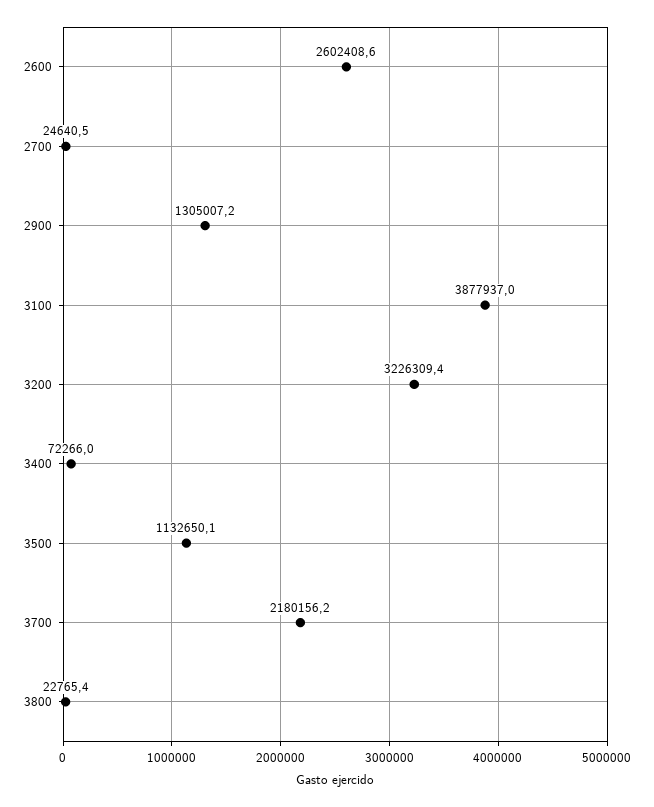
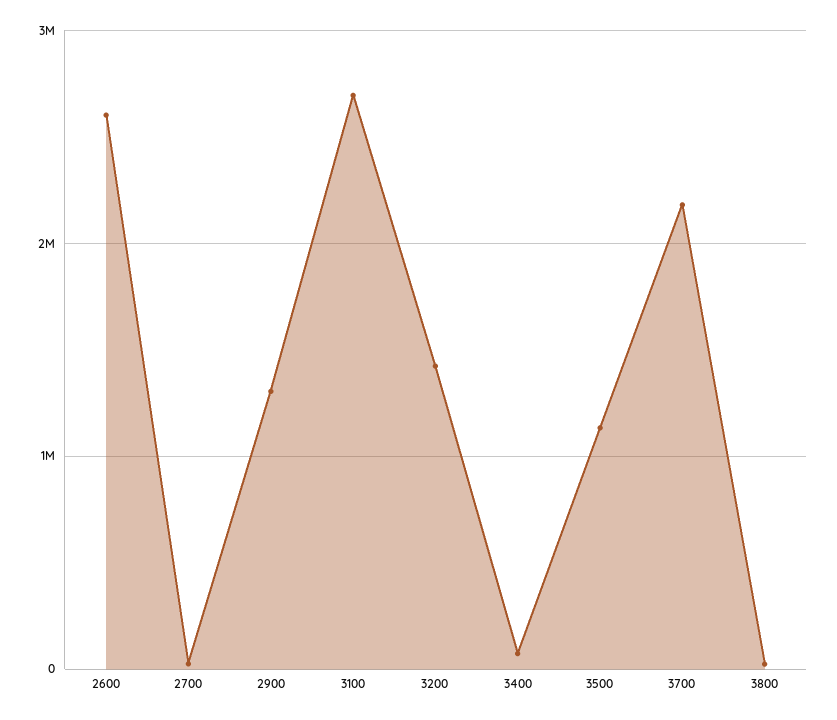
3100: 3877937 -> 2700000
3200: 3226309.4 -> 1400000

